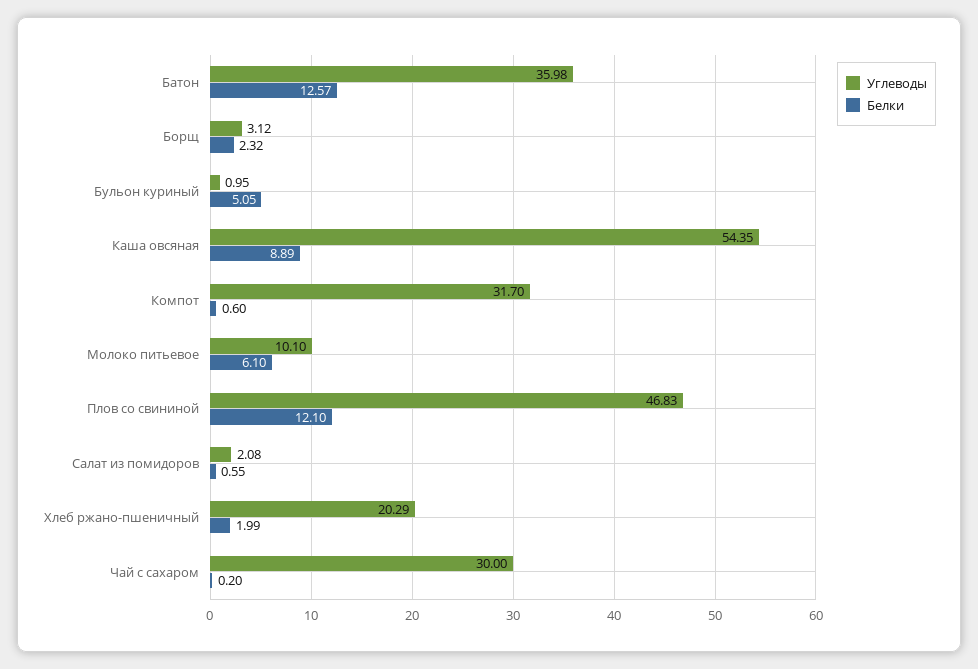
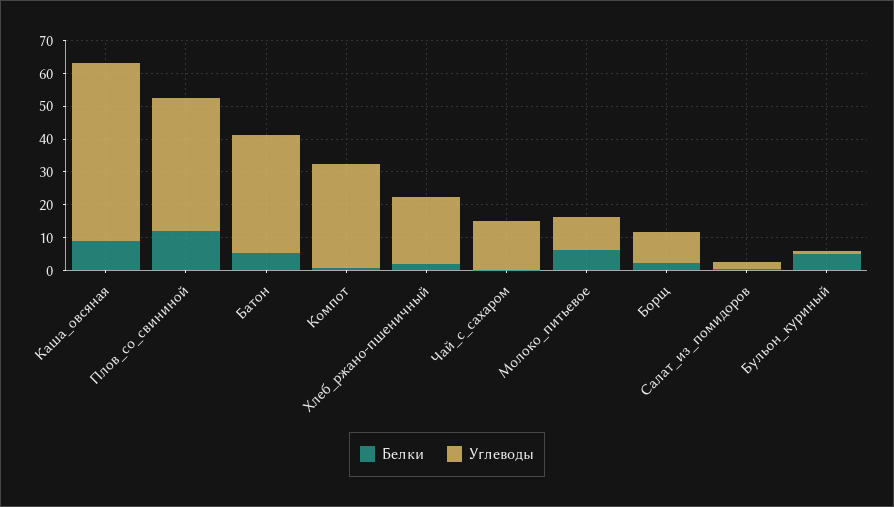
Белки, Батон: 12.57 -> 5
Углеводы, Борщ: 3.12 -> 10
Углеводы, Плов со свининой: 46.83 -> 40
Углеводы, Чай с сахаром: 30 -> 15

